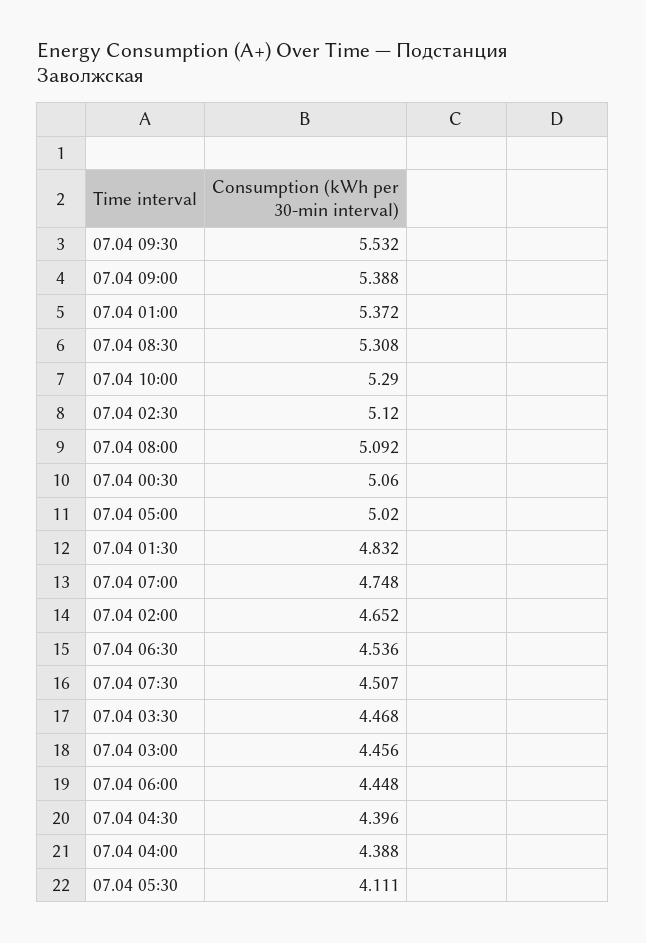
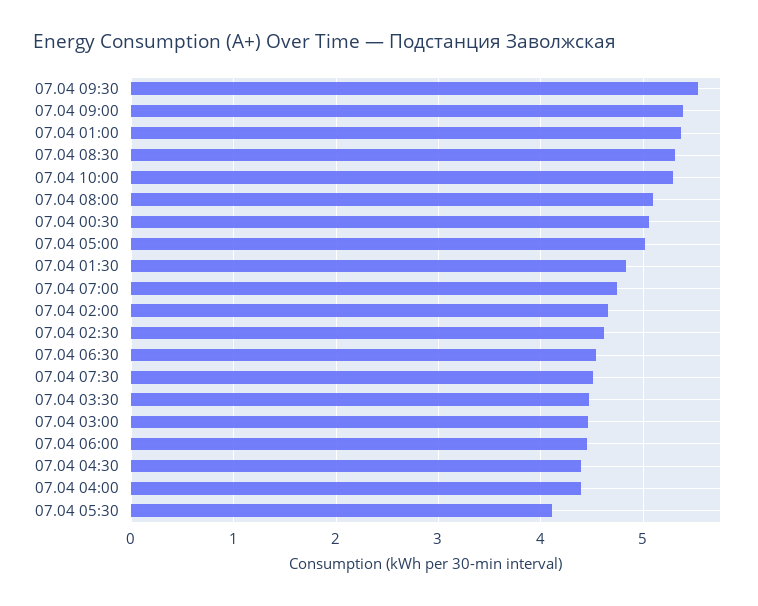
07.04 02:30: 5.12 -> 4.6

